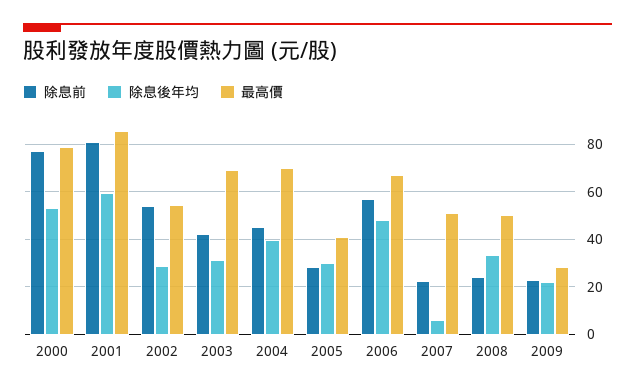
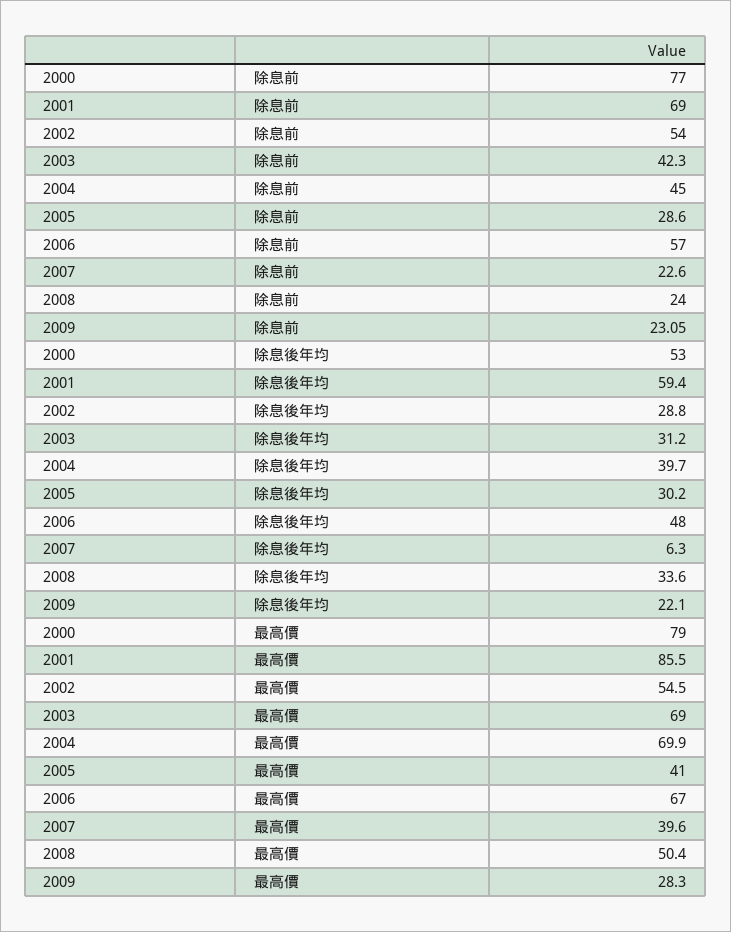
除息前, 2001: 80 -> 69
最高價, 2007: 50 -> 39.6

